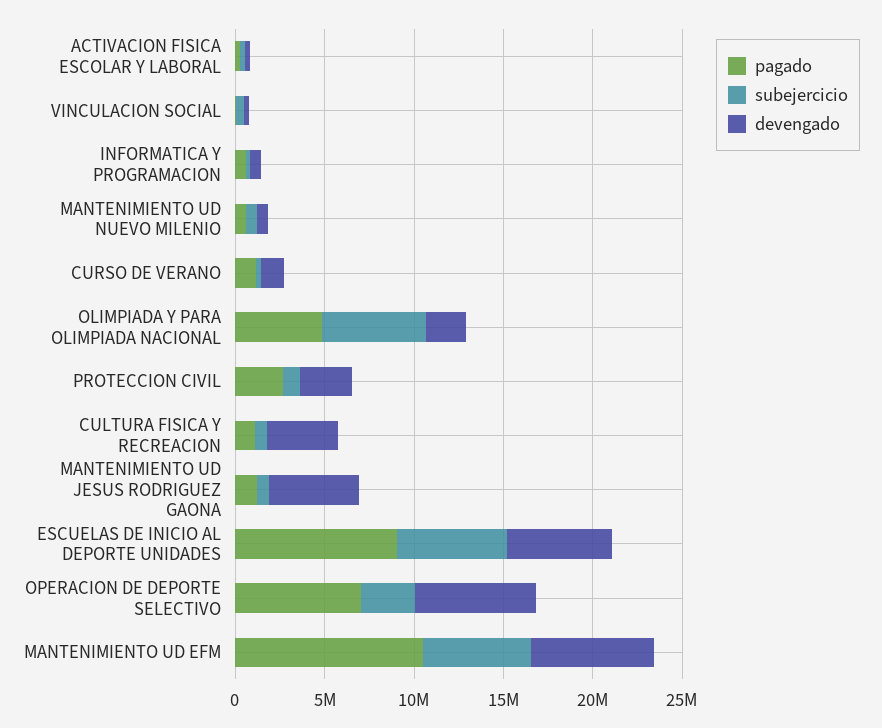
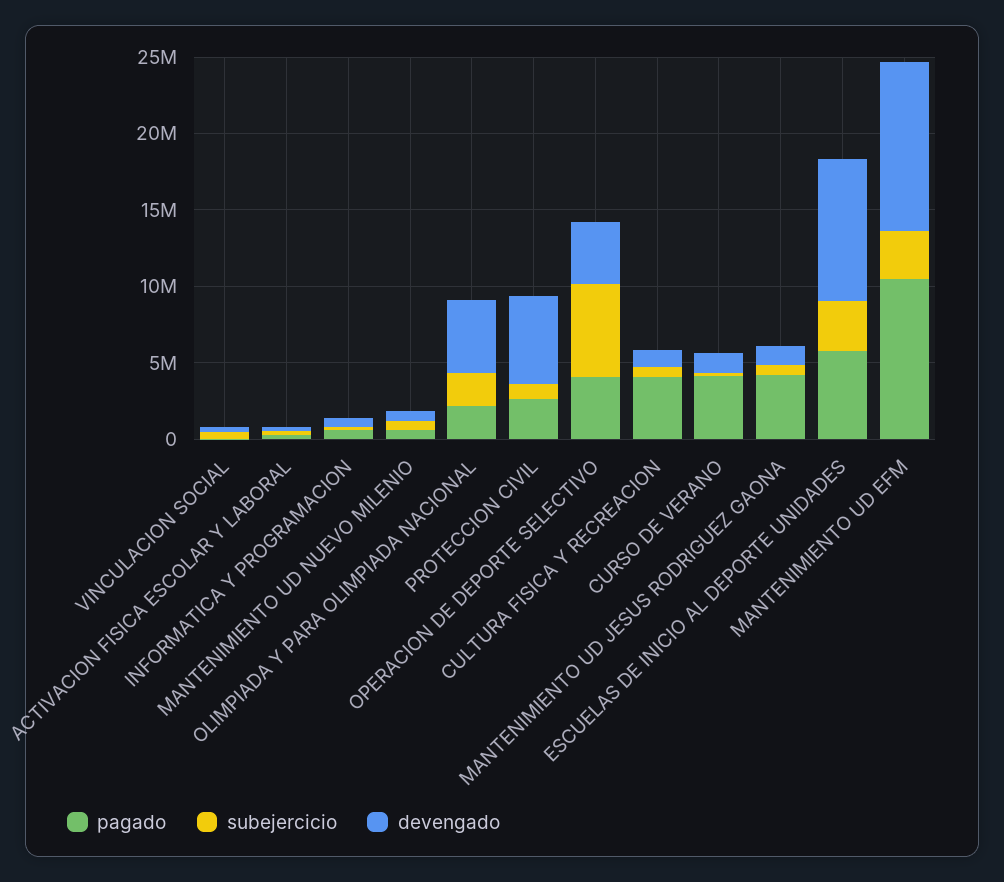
pagado, CURSO DE VERANO: 1000000 -> 4000000
pagado, OLIMPIADA Y PARA OLIMPIADA NACIONAL: 5000000 -> 2000000
subejercicio, OLIMPIADA Y PARA OLIMPIADA NACIONAL: 6000000 -> 2000000
devengado, OLIMPIADA Y PARA OLIMPIADA NACIONAL: 2000000 -> 5000000
devengado, PROTECCION CIVIL: 3000000 -> 6000000
pagado, CULTURA FISICA Y RECREACION: 1000000 -> 4000000
devengado, CULTURA FISICA Y RECREACION: 4000000 -> 1000000
pagado, MANTENIMIENTO UD JESUS RODRIGUEZ GAONA: 1000000 -> 4000000
devengado, MANTENIMIENTO UD JESUS RODRIGUEZ GAONA: 5000000 -> 1000000
pagado, ESCUELAS DE INICIO AL DEPORTE UNIDADES: 9000000 -> 6000000
subejercicio, ESCUELAS DE INICIO AL DEPORTE UNIDADES: 6000000 -> 3000000
devengado, ESCUELAS DE INICIO AL DEPORTE UNIDADES: 6000000 -> 9000000
pagado, OPERACION DE DEPORTE SELECTIVO: 7000000 -> 4000000
subejercicio, OPERACION DE DEPORTE SELECTIVO: 3000000 -> 6000000
devengado, OPERACION DE DEPORTE SELECTIVO: 7000000 -> 4000000
subejercicio, MANTENIMIENTO UD EFM: 6000000 -> 3000000
devengado, MANTENIMIENTO UD EFM: 7000000 -> 11000000

